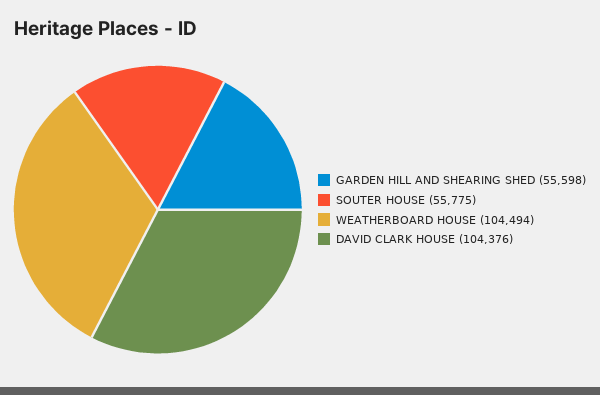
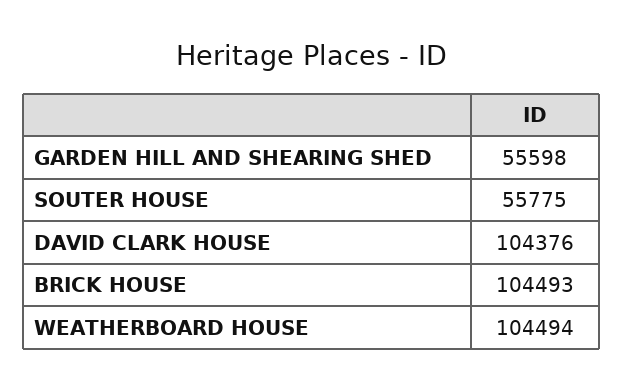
BRICK HOUSE: none -> 104493

